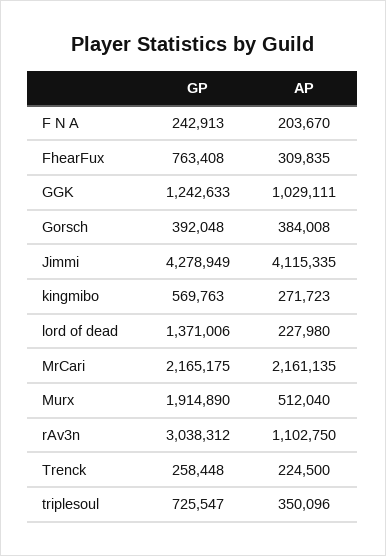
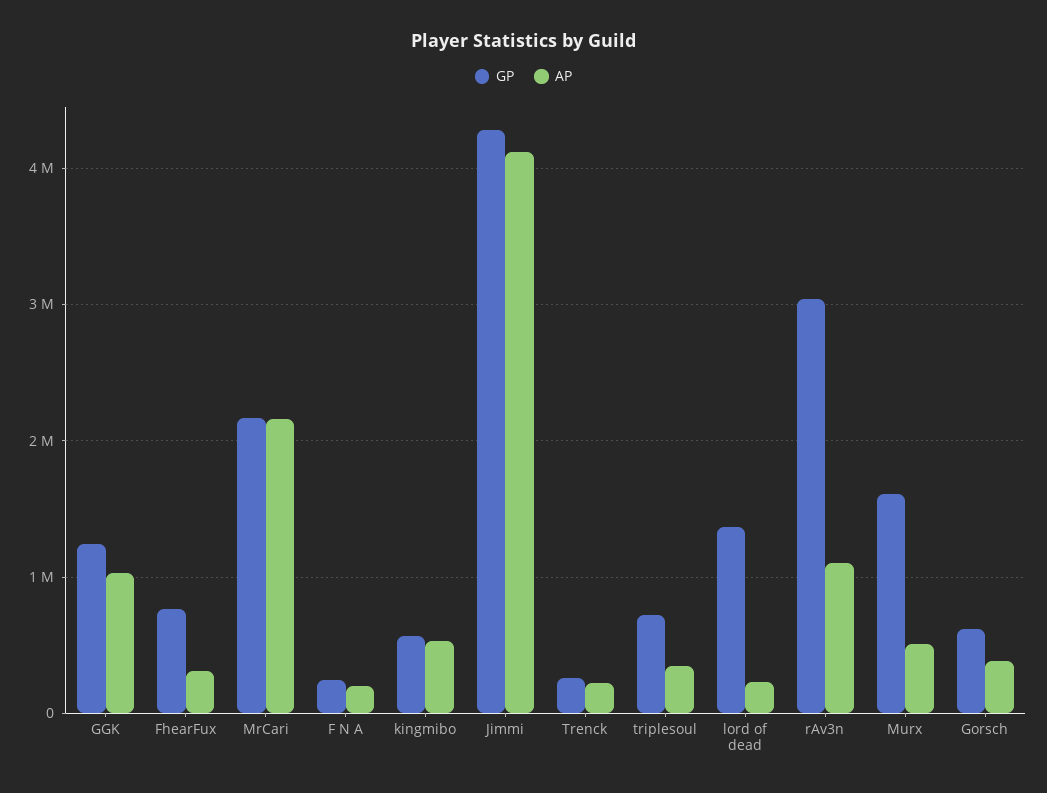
GP, Gorsch: 392048 -> 600000
AP, kingmibo: 271723 -> 500000
GP, Murx: 1914890 -> 1600000

